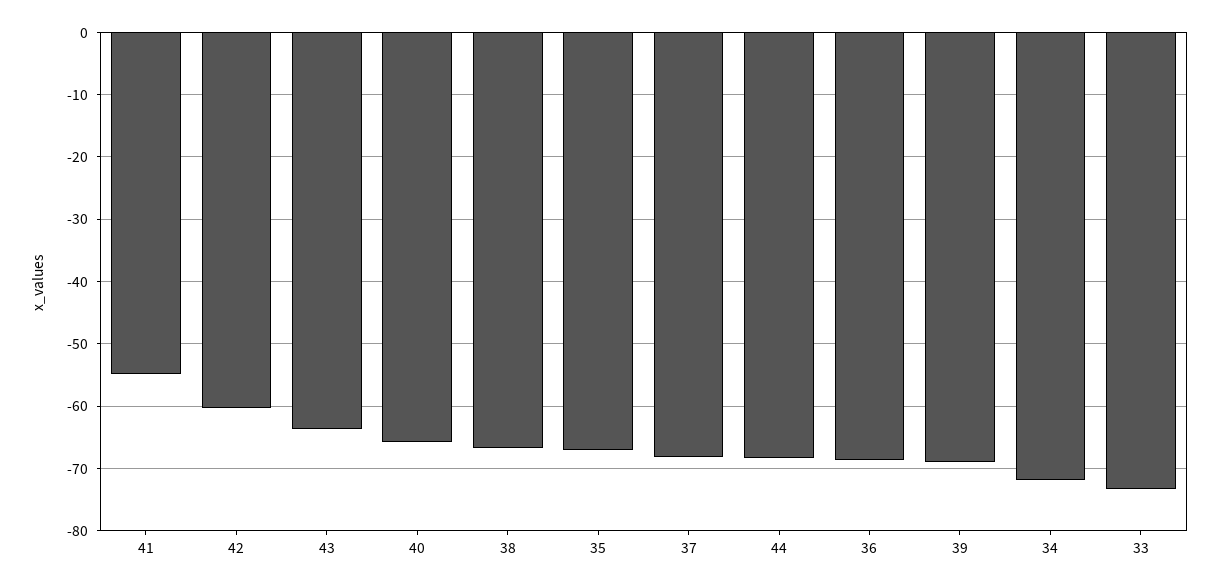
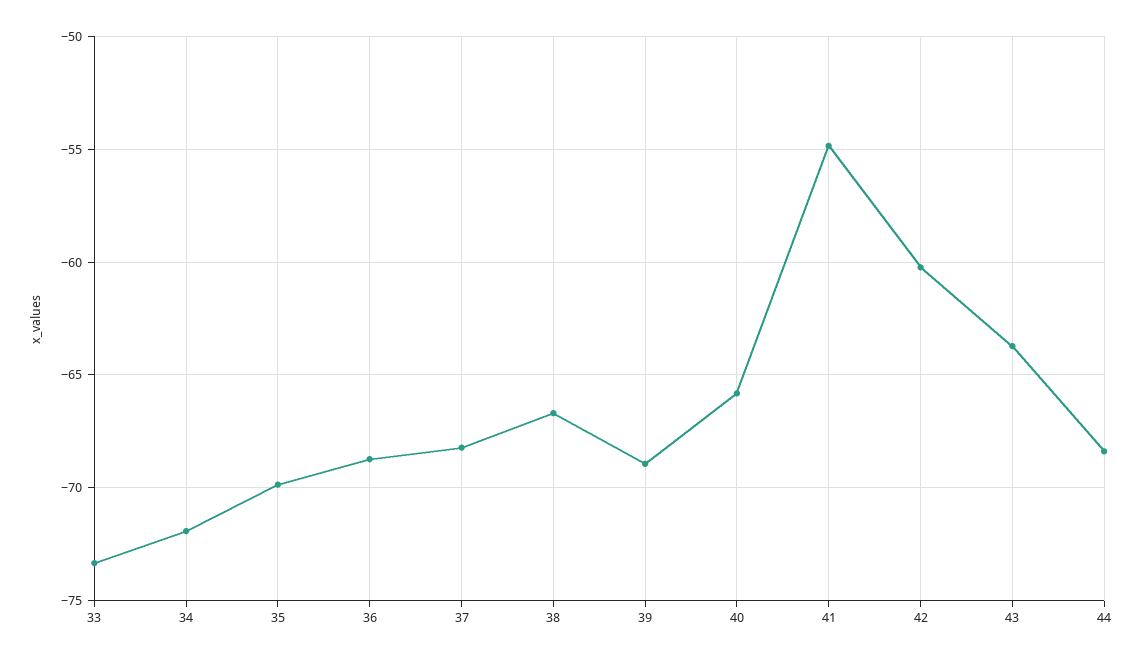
35: -67 -> -70

